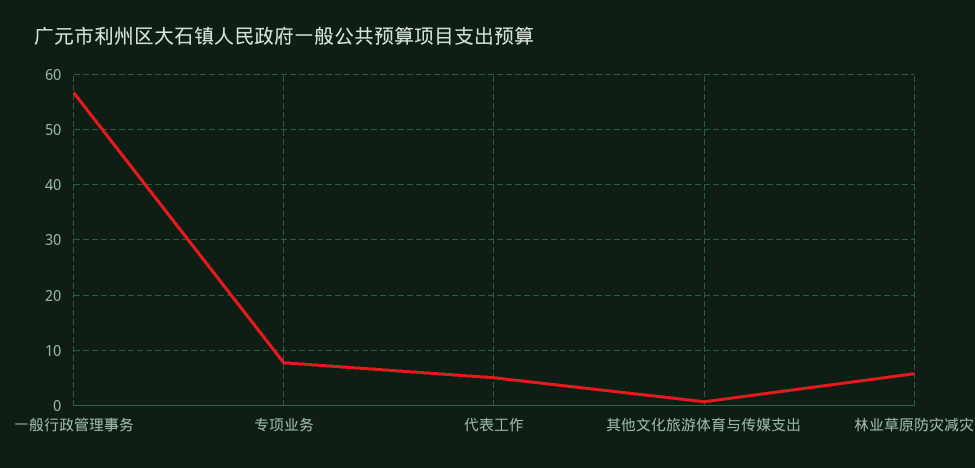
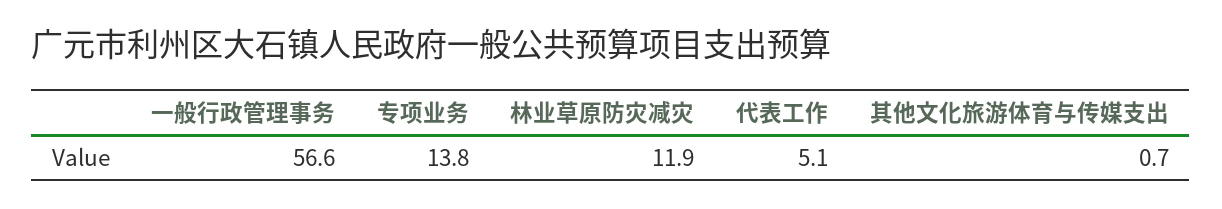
专项业务: 8 -> 13.8
林业草原防灾减灾: 6 -> 11.9

